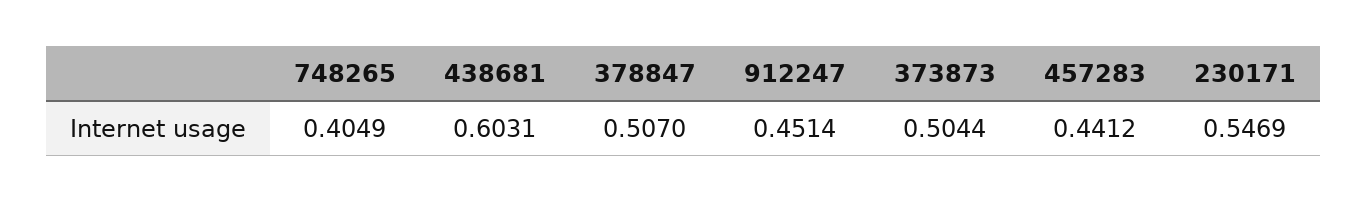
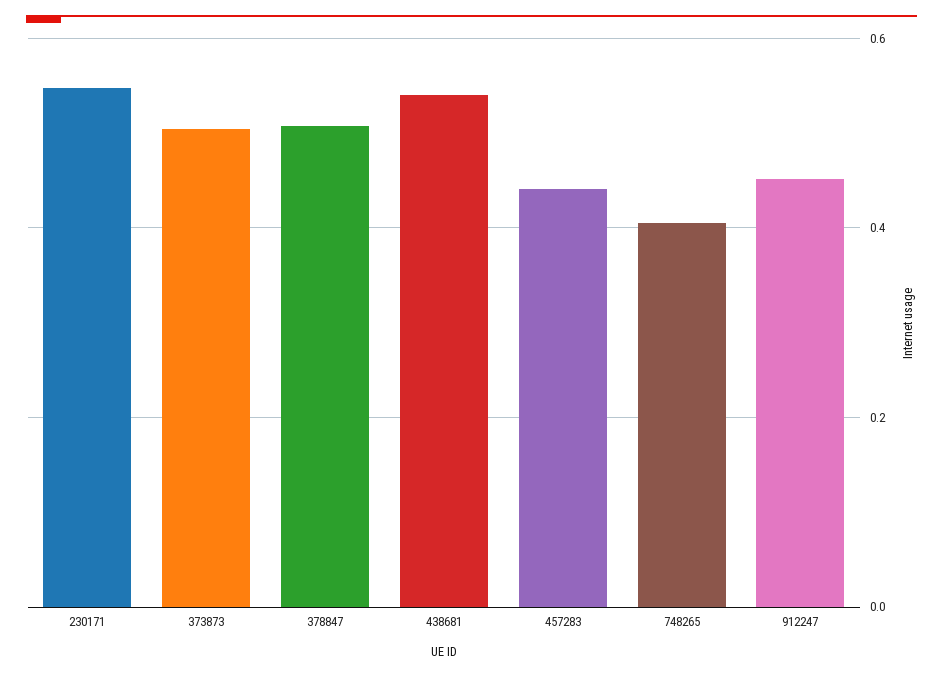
438681: 0.6031 -> 0.54

